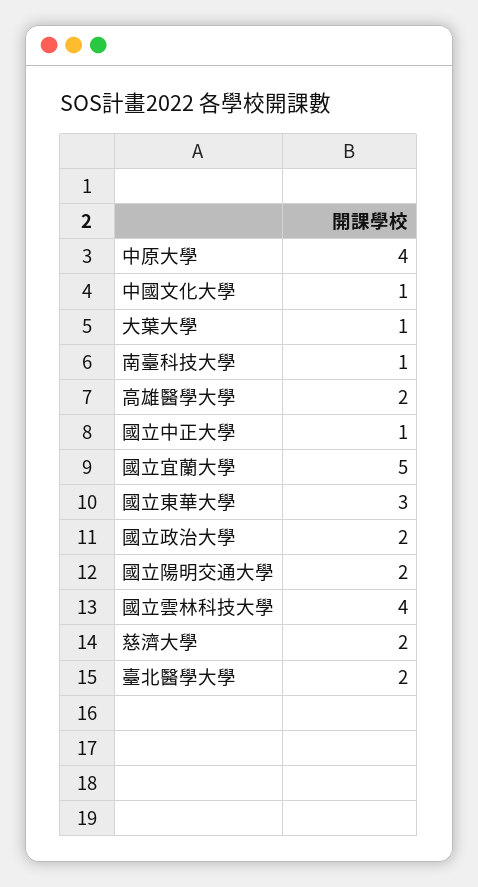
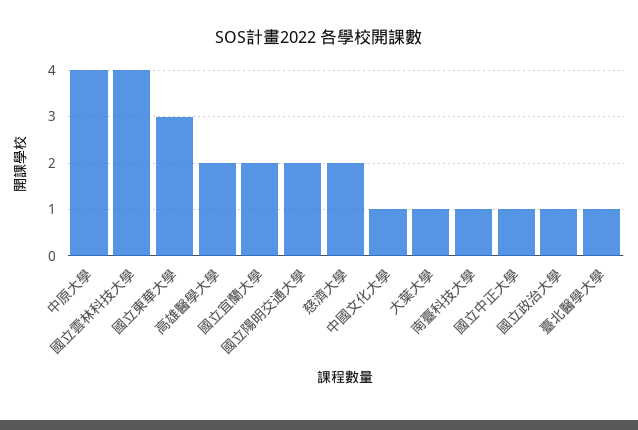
國立宜蘭大學: 5 -> 2
國立政治大學: 2 -> 1
臺北醫學大學: 2 -> 1

